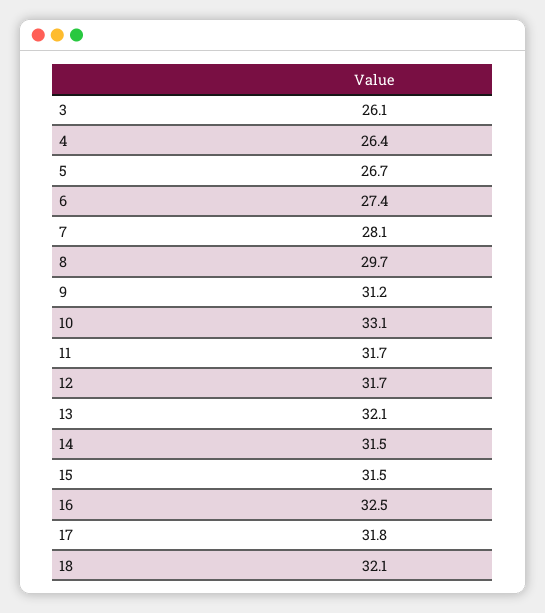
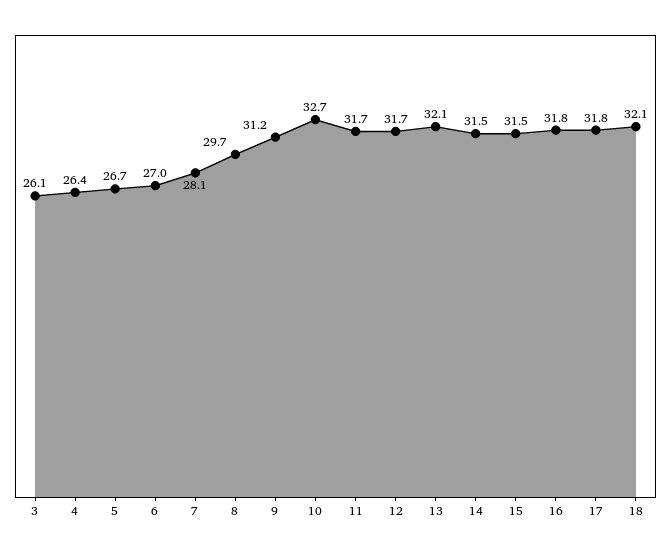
6: 27.4 -> 27
10: 33.1 -> 32.7
16: 32.5 -> 31.8

